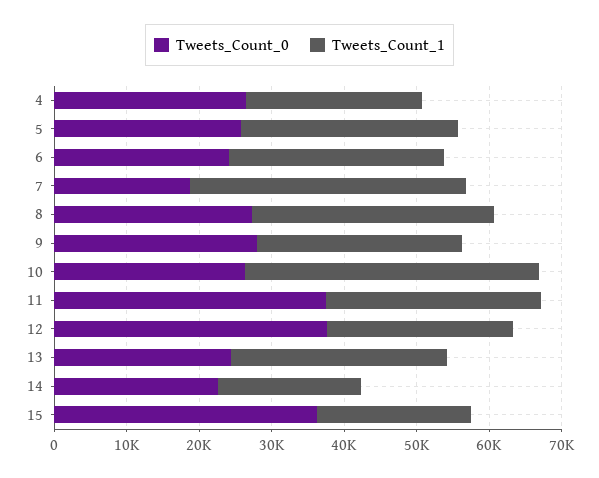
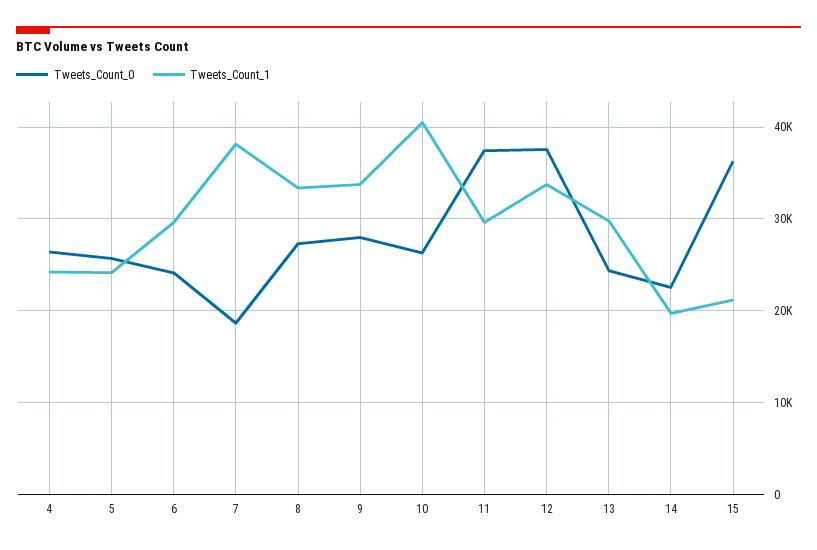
Tweets_Count_1, 5: 30000 -> 24000
Tweets_Count_1, 9: 28000 -> 34000
Tweets_Count_1, 12: 26000 -> 34000

